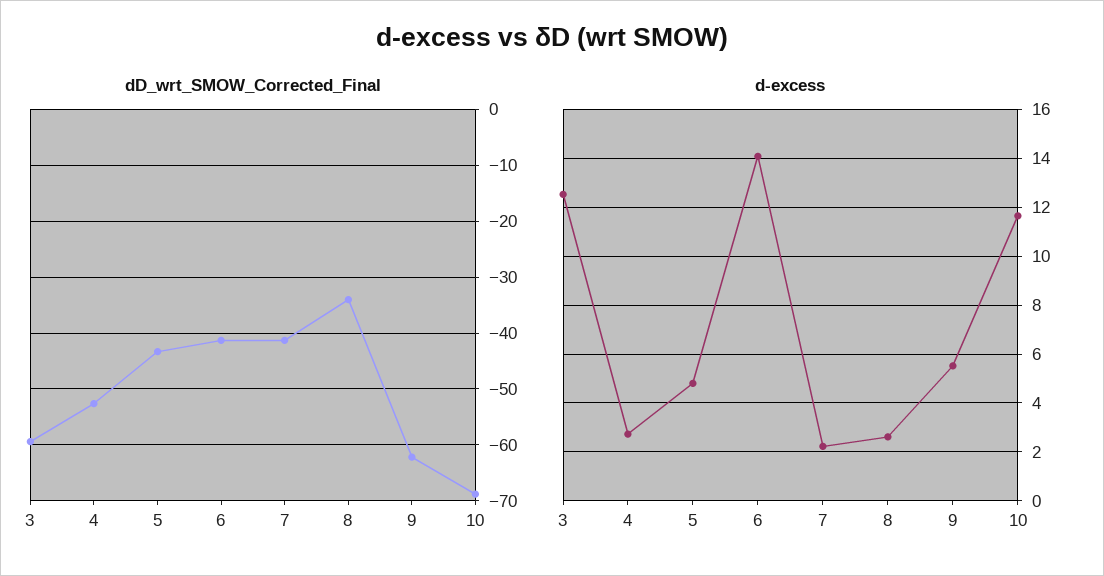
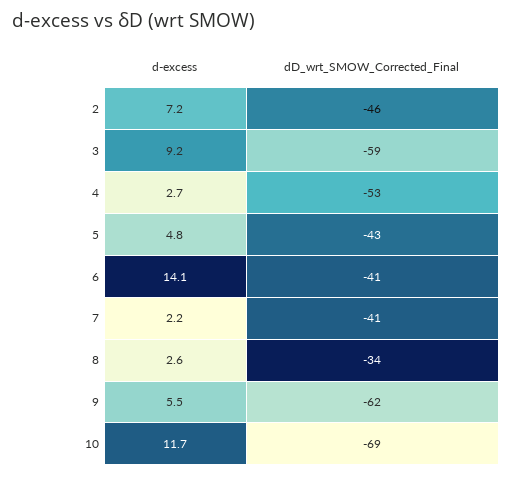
d-excess, 3: 12.5 -> 9.2
d-excess, 2: none -> 7.2
dD_wrt_SMOW_Corrected_Final, 2: none -> -46

